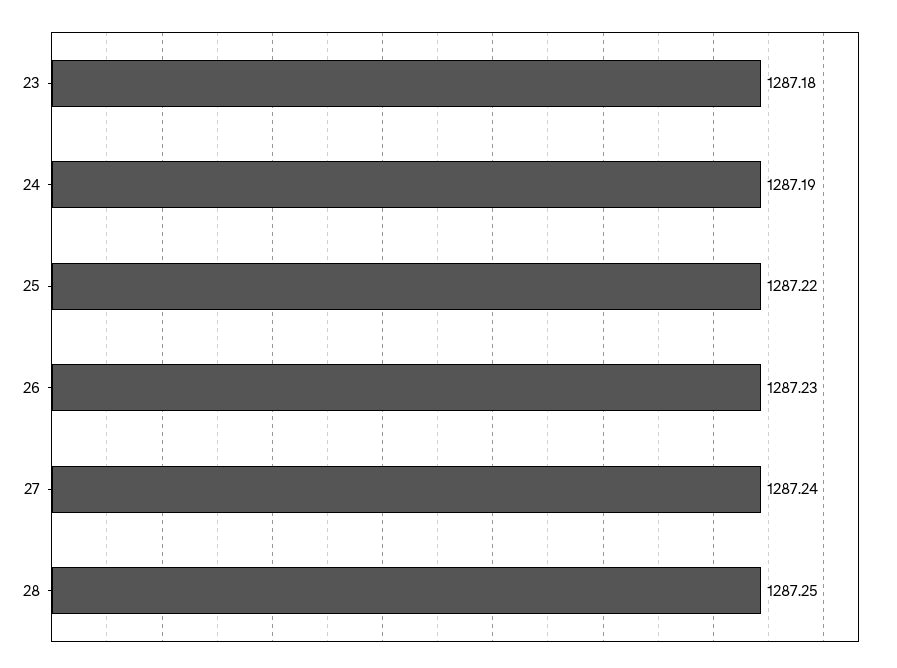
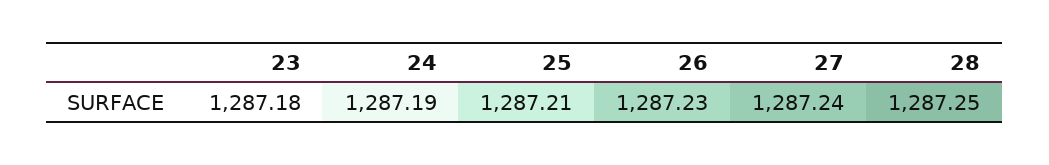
25: 1287.22 -> 1287.21

